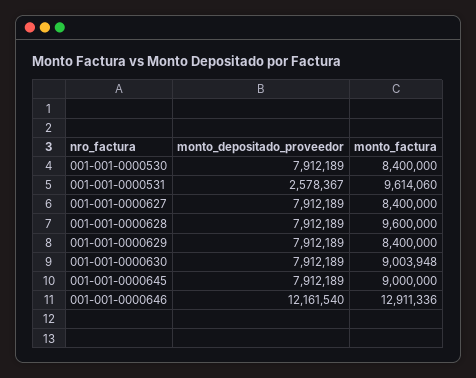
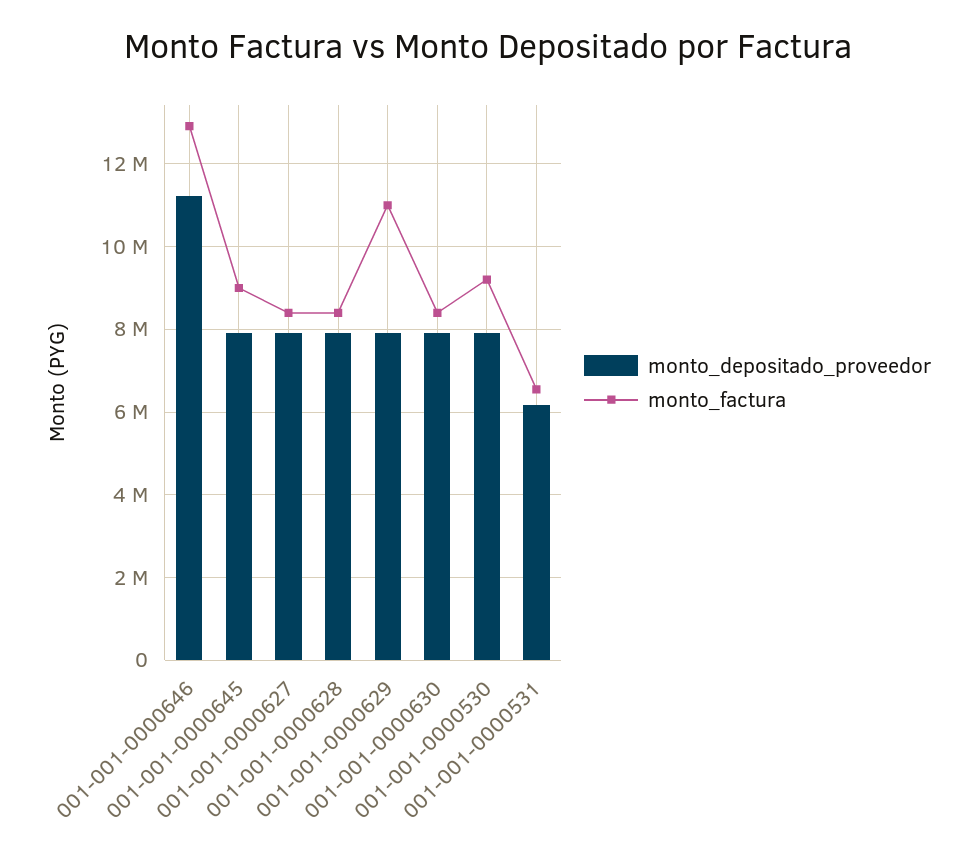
monto_factura, 001-001-0000530: 8400000 -> 9200000
monto_depositado_proveedor, 001-001-0000531: 2578367 -> 6200000
monto_factura, 001-001-0000531: 9614060 -> 6600000
monto_factura, 001-001-0000628: 9600000 -> 8400000
monto_factura, 001-001-0000629: 8400000 -> 11000000
monto_factura, 001-001-0000630: 9003948 -> 8400000
monto_depositado_proveedor, 001-001-0000646: 12161540 -> 11200000

